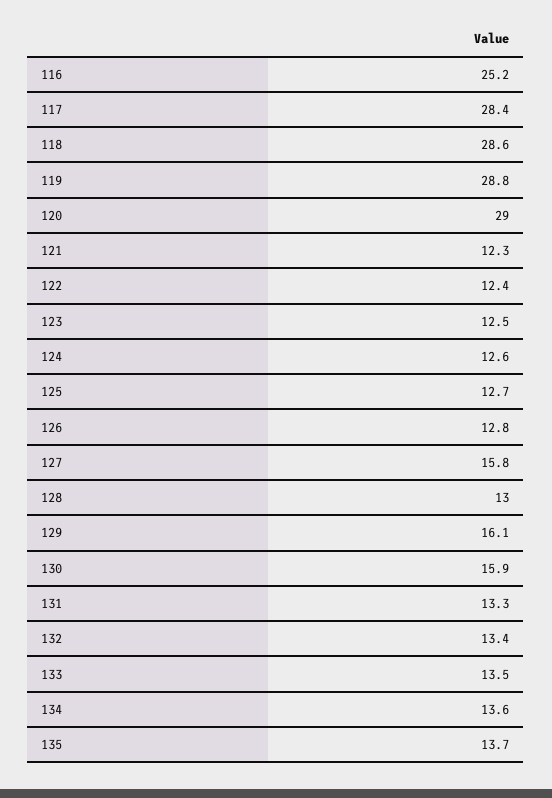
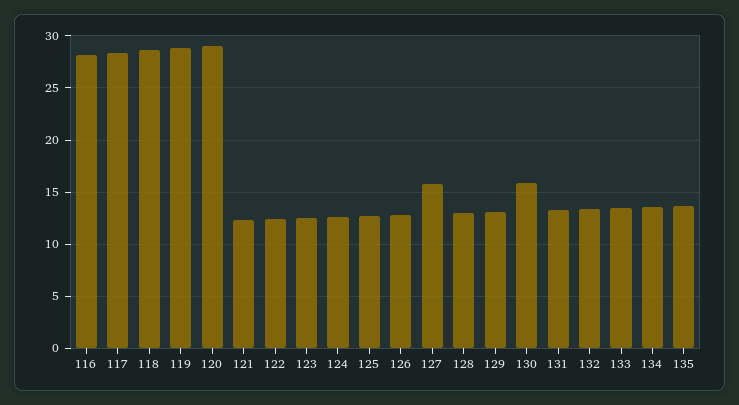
116: 25.2 -> 28
129: 16.1 -> 13

